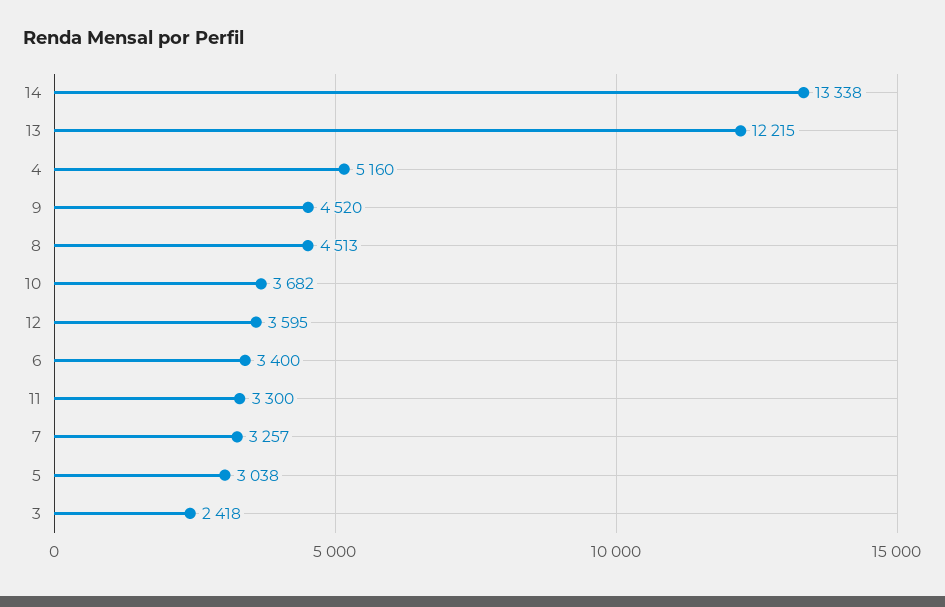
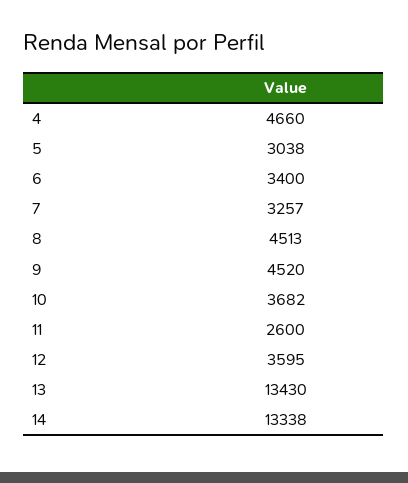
13: 12215 -> 13430
4: 5160 -> 4660
11: 3300 -> 2600
3: 2418 -> none

